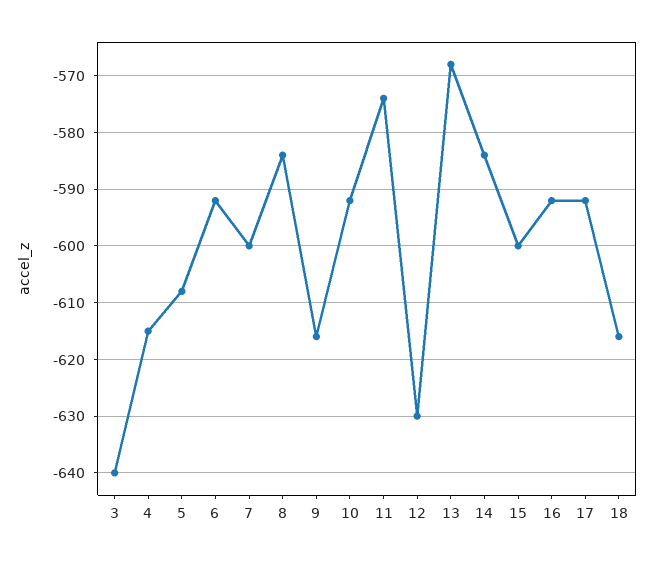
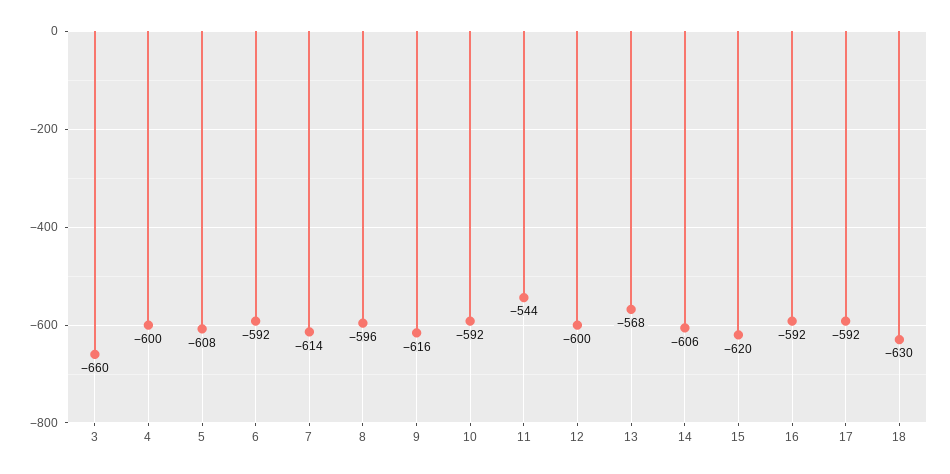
3: -640 -> -660
4: -615 -> -600
7: -600 -> -614
8: -585 -> -596
11: -575 -> -544
12: -630 -> -600
14: -585 -> -606
15: -600 -> -620
18: -615 -> -630

